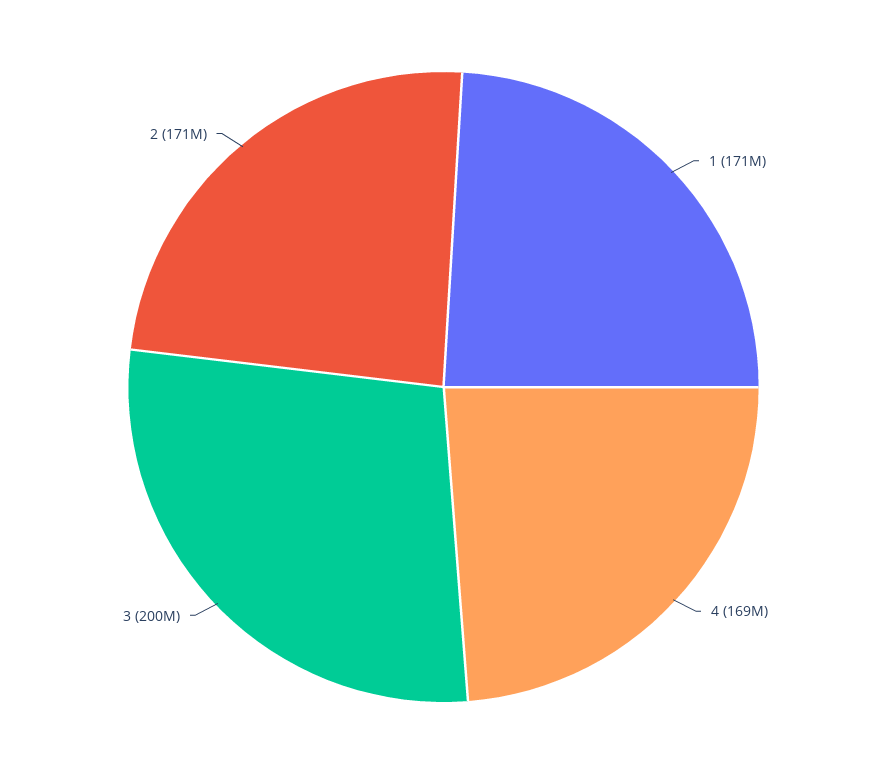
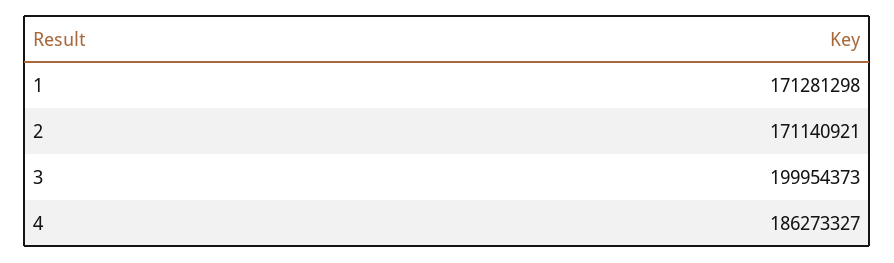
4: 169000000 -> 186273327

